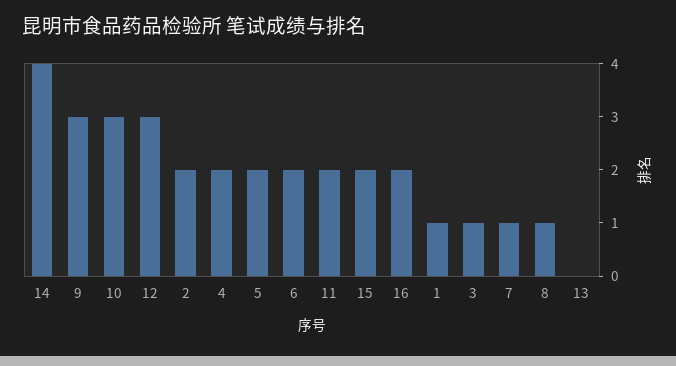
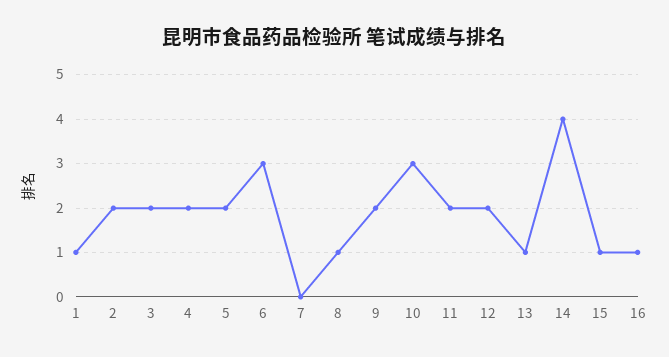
9: 3 -> 2
12: 3 -> 2
6: 2 -> 3
15: 2 -> 1
16: 2 -> 1
3: 1 -> 2
7: 1 -> 0
13: 0 -> 1

